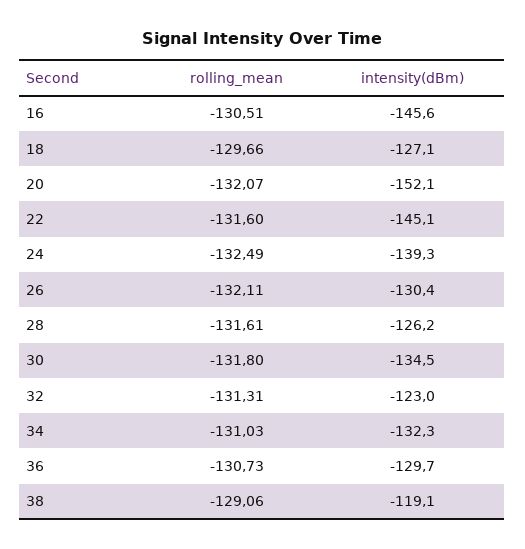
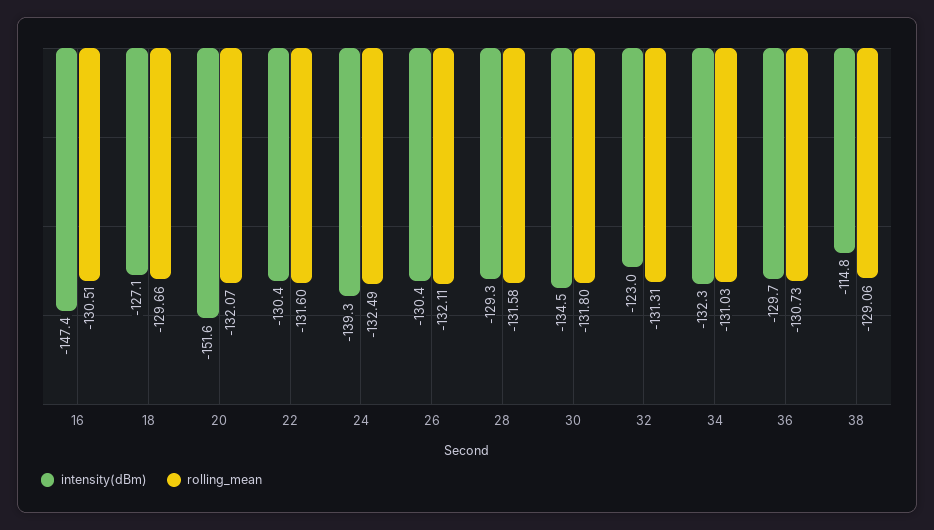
intensity(dBm), 16: -145.6 -> -147.4
intensity(dBm), 20: -152.1 -> -151.6
intensity(dBm), 22: -145.1 -> -130.4
rolling_mean, 28: -131.61 -> -131.58
intensity(dBm), 28: -126.2 -> -129.3
intensity(dBm), 38: -119.1 -> -114.8

